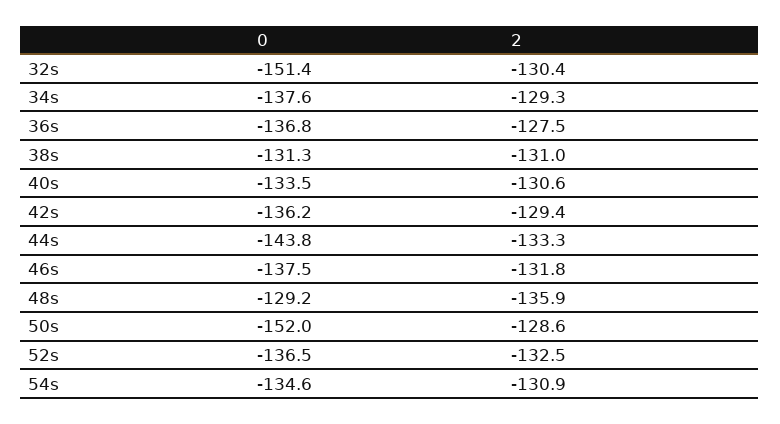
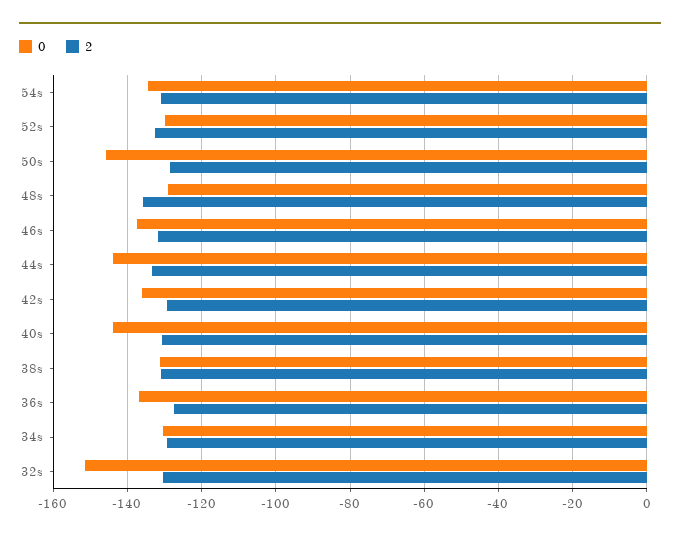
0, 34s: -137.6 -> -130
0, 40s: -133.5 -> -144
0, 50s: -152 -> -146
0, 52s: -136.5 -> -130

